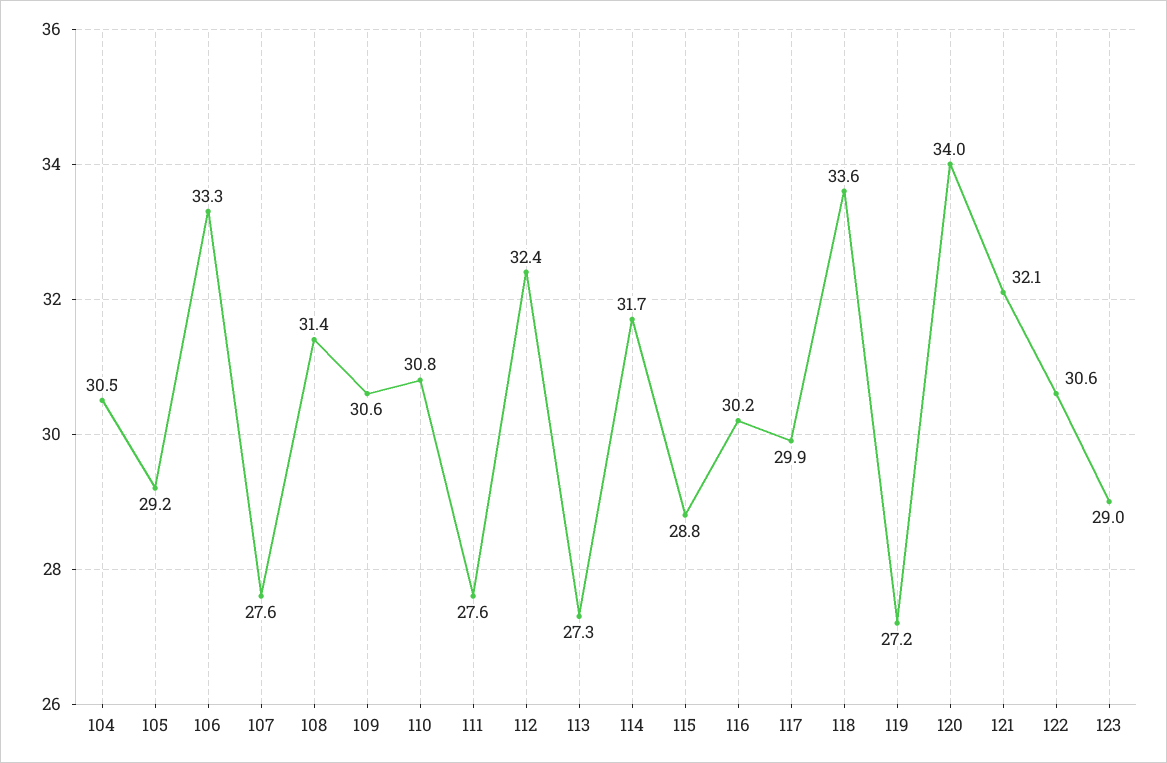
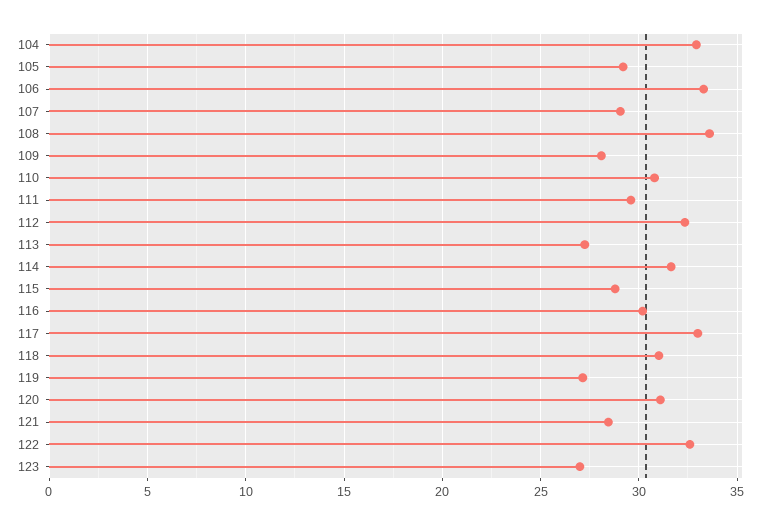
104: 30.5 -> 33
107: 27.6 -> 29
108: 31.4 -> 33.5
109: 30.6 -> 28
111: 27.6 -> 29.5
117: 29.9 -> 33
118: 33.6 -> 31
120: 34 -> 31
121: 32.1 -> 28.5
122: 30.6 -> 32.5
123: 29 -> 27

